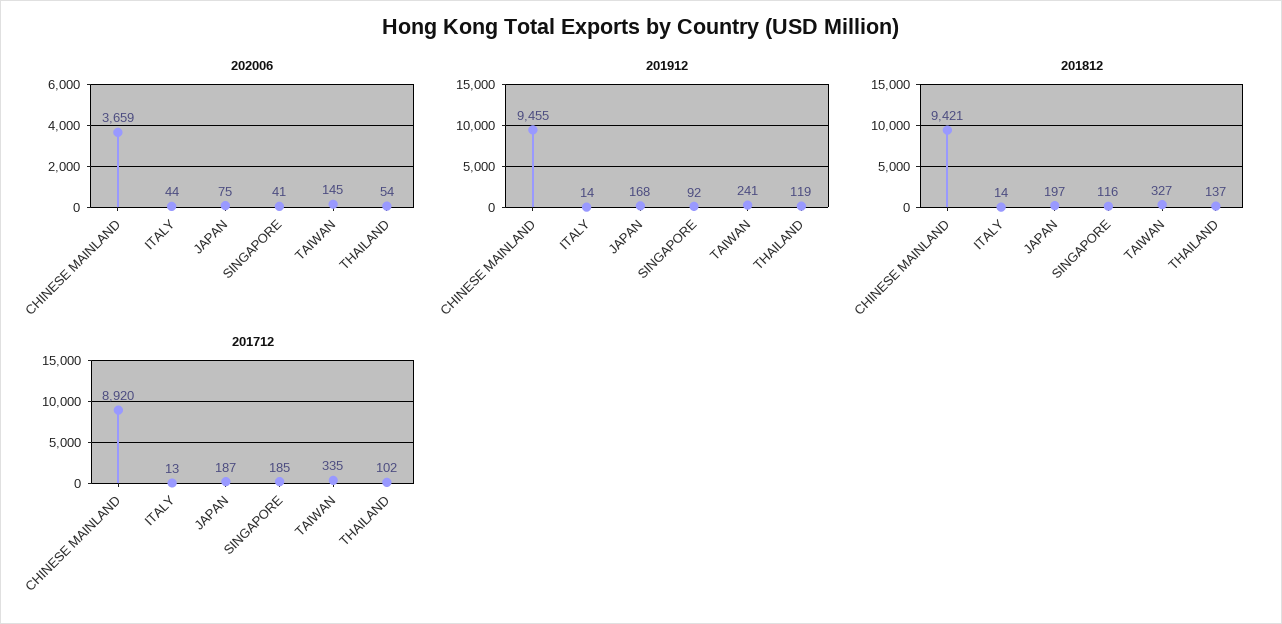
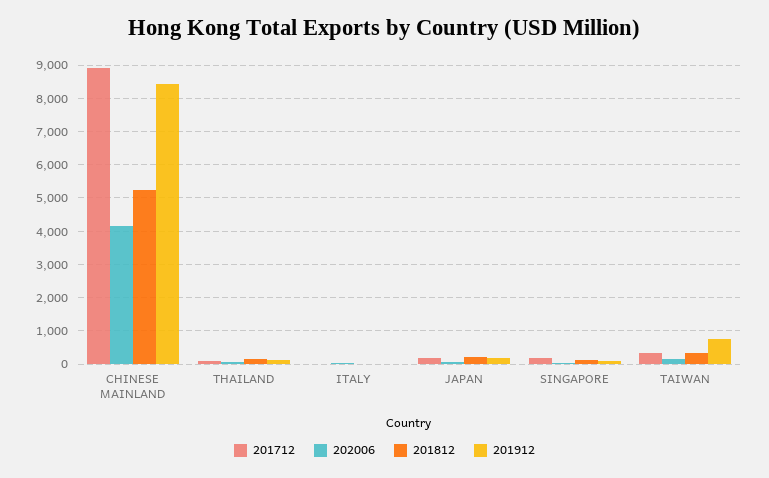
202006, CHINESE MAINLAND: 3659 -> 4200
201912, CHINESE MAINLAND: 9455 -> 8400
201912, TAIWAN: 241 -> 800
201812, CHINESE MAINLAND: 9421 -> 5200

